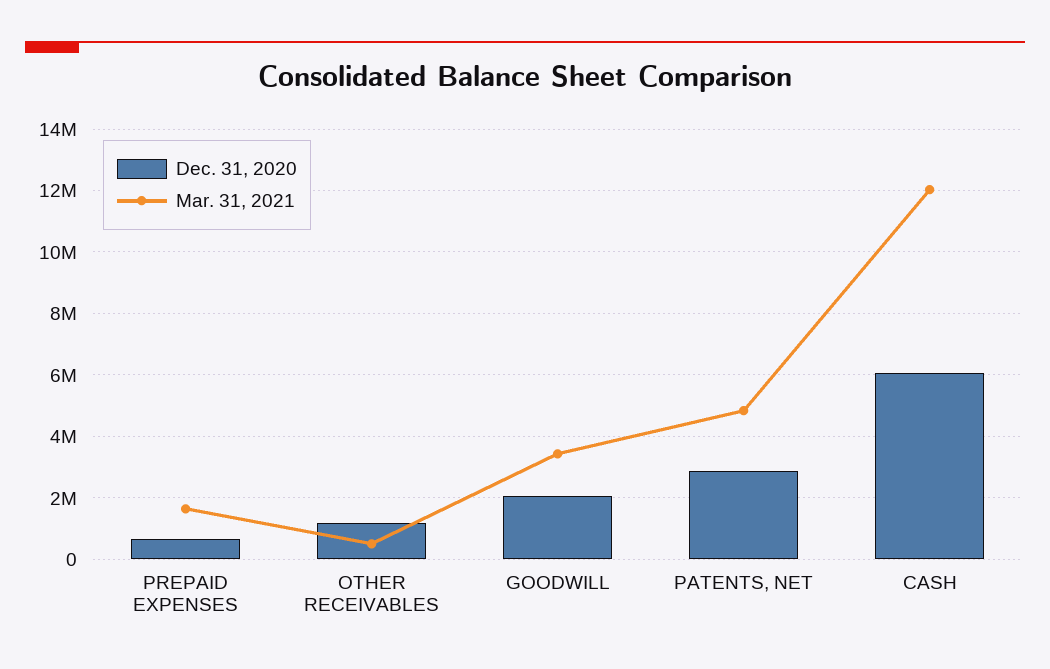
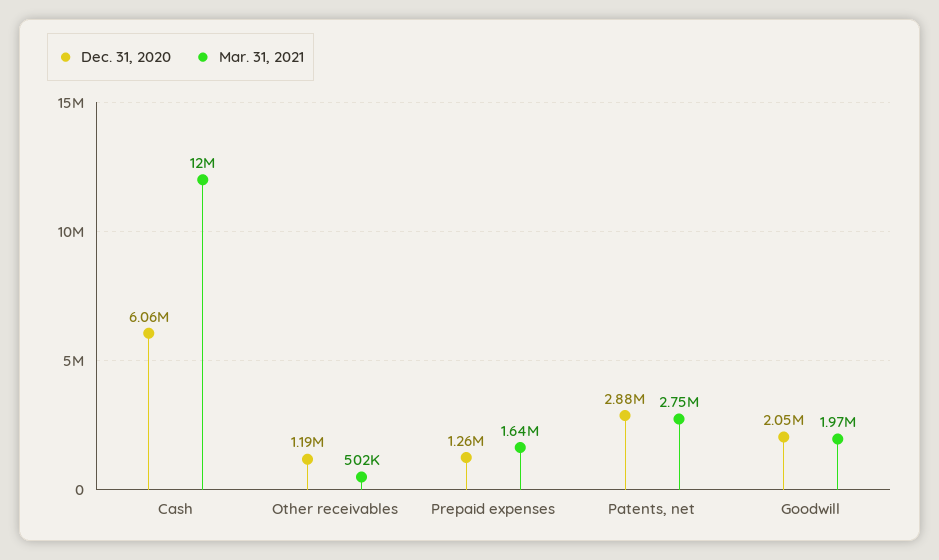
Dec. 31, 2020, PREPAID EXPENSES: 600000 -> 1260000
Mar. 31, 2021, GOODWILL: 3400000 -> 1970000
Mar. 31, 2021, PATENTS, NET: 4800000 -> 2750000

